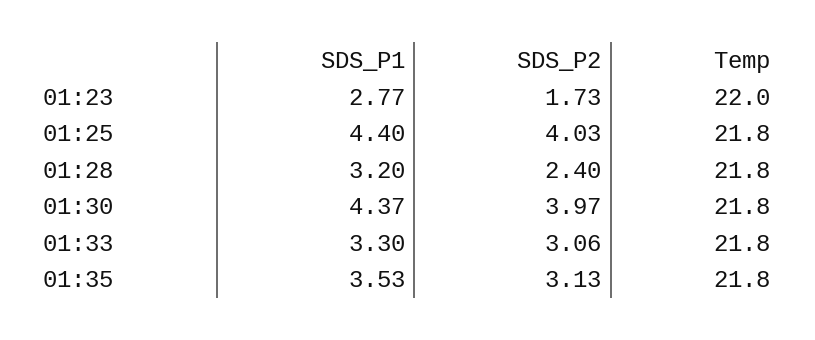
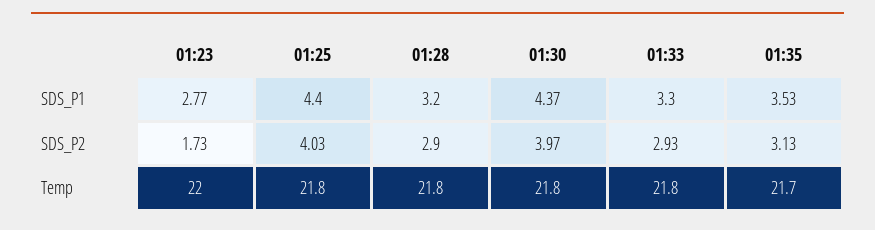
SDS_P2, 01:28: 2.4 -> 2.9
SDS_P2, 01:33: 3.06 -> 2.93
Temp, 01:35: 21.8 -> 21.7

